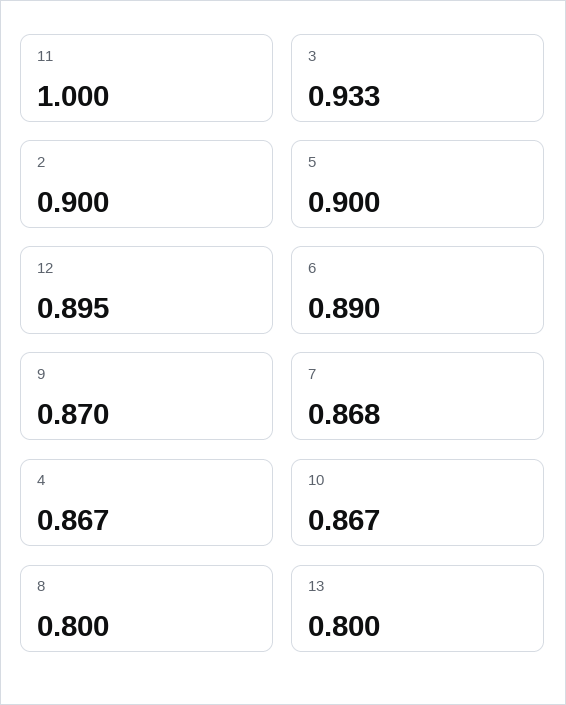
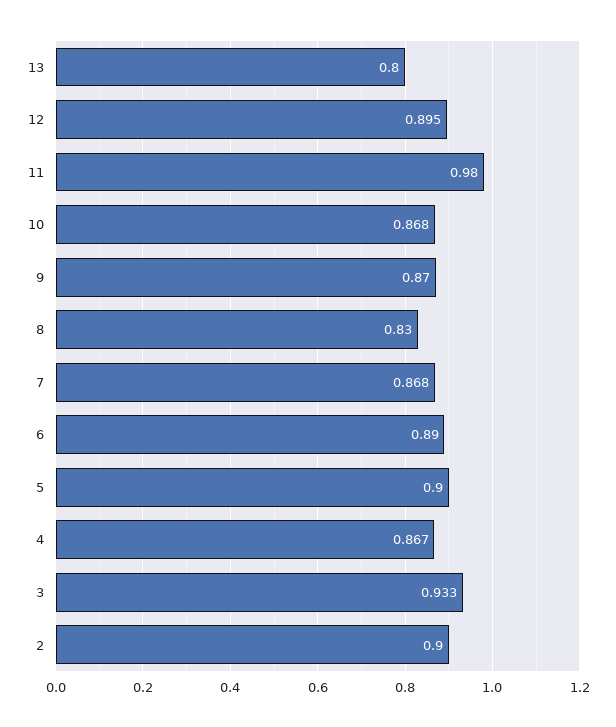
11: 1 -> 0.98
10: 0.867 -> 0.868
8: 0.8 -> 0.83

